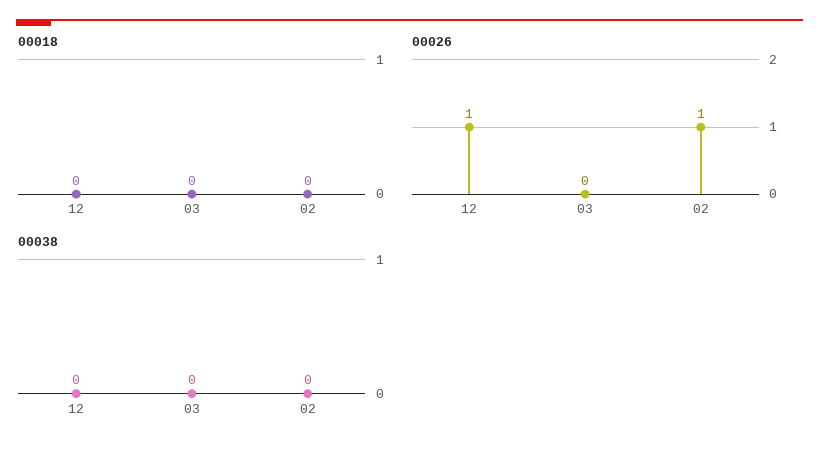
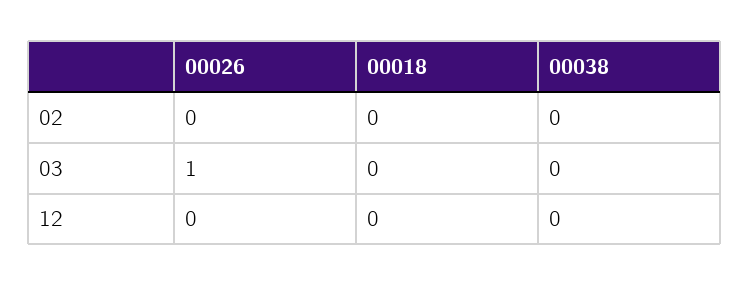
00026, 12: 1 -> 0
00026, 03: 0 -> 1
00026, 02: 1 -> 0

